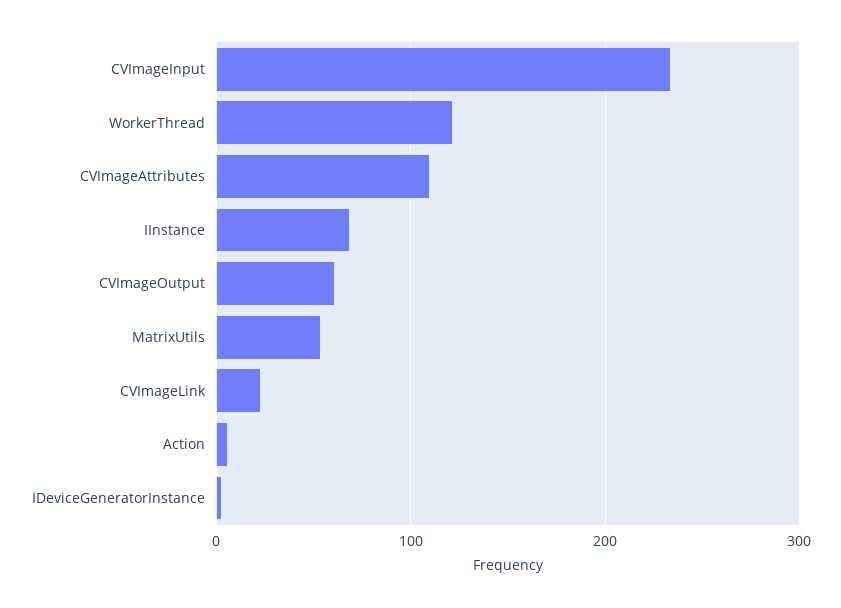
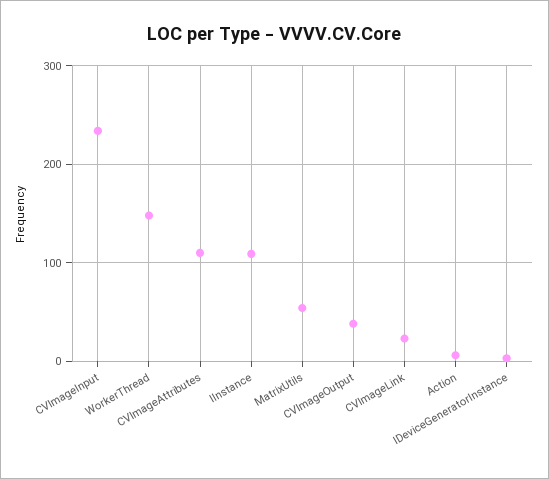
WorkerThread: 120 -> 150
IInstance: 70 -> 110
CVImageOutput: 60 -> 40

